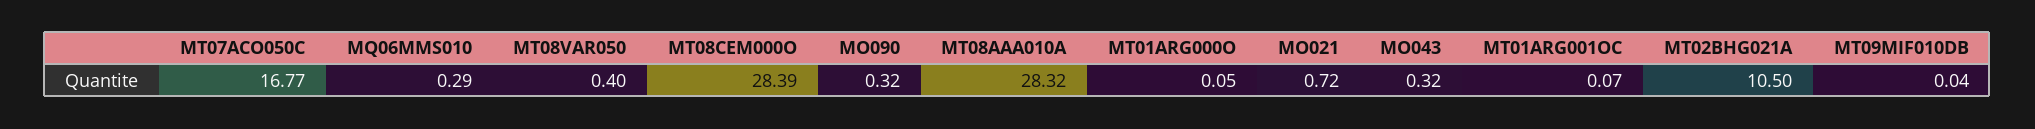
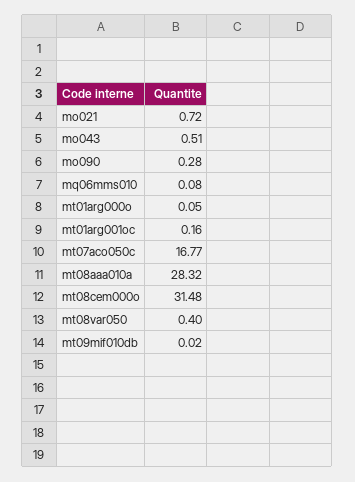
MQ06MMS010: 0.29 -> 0.08
MT08CEM000O: 28.39 -> 31.48
MO090: 0.32 -> 0.28
MO043: 0.32 -> 0.51
MT01ARG001OC: 0.07 -> 0.16
MT02BHG021A: 10.5 -> none
MT09MIF010DB: 0.04 -> 0.02

